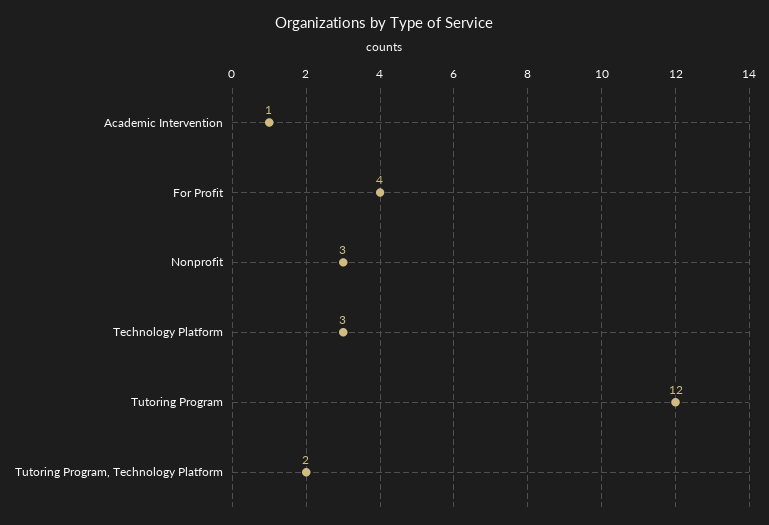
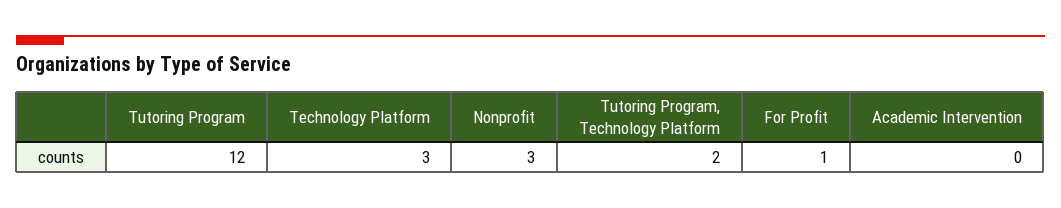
Academic Intervention: 1 -> 0
For Profit: 4 -> 1

